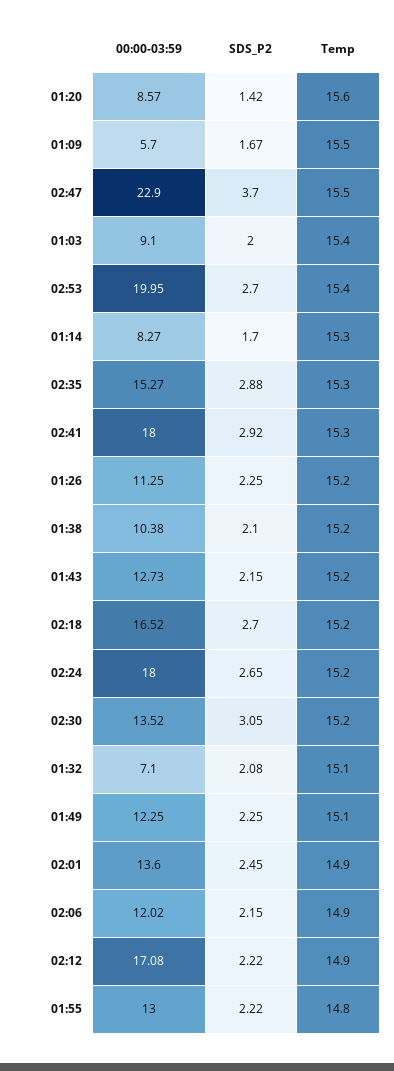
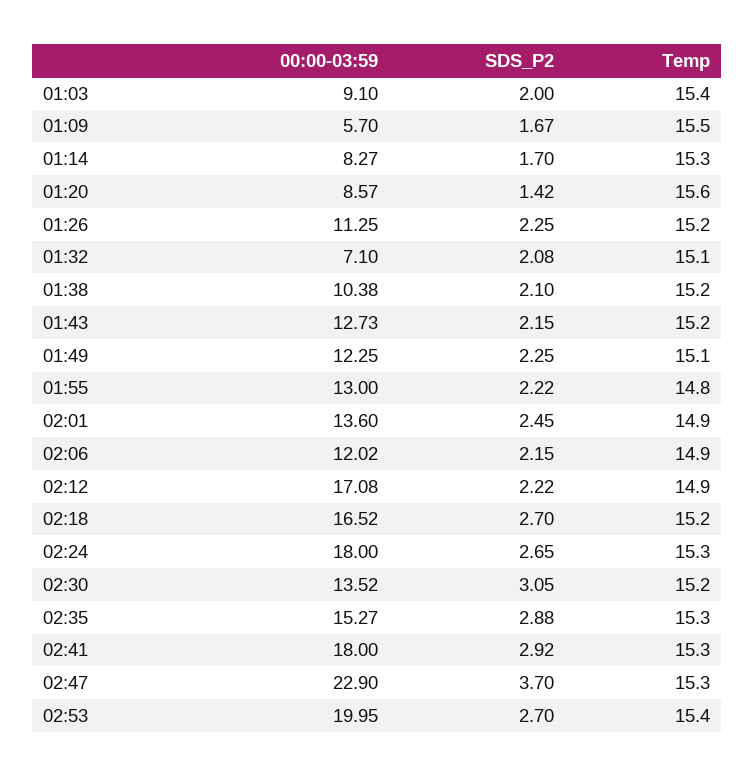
Temp, 02:47: 15.5 -> 15.3
Temp, 02:24: 15.2 -> 15.3

